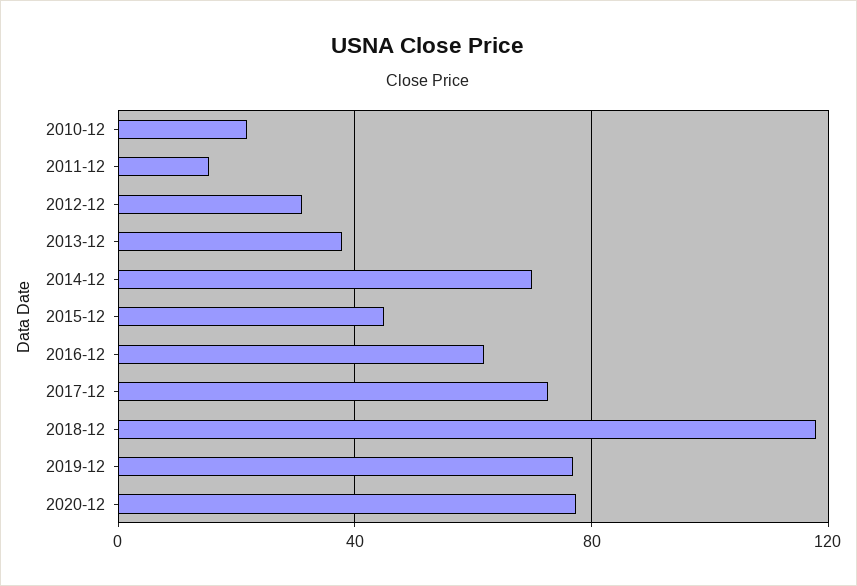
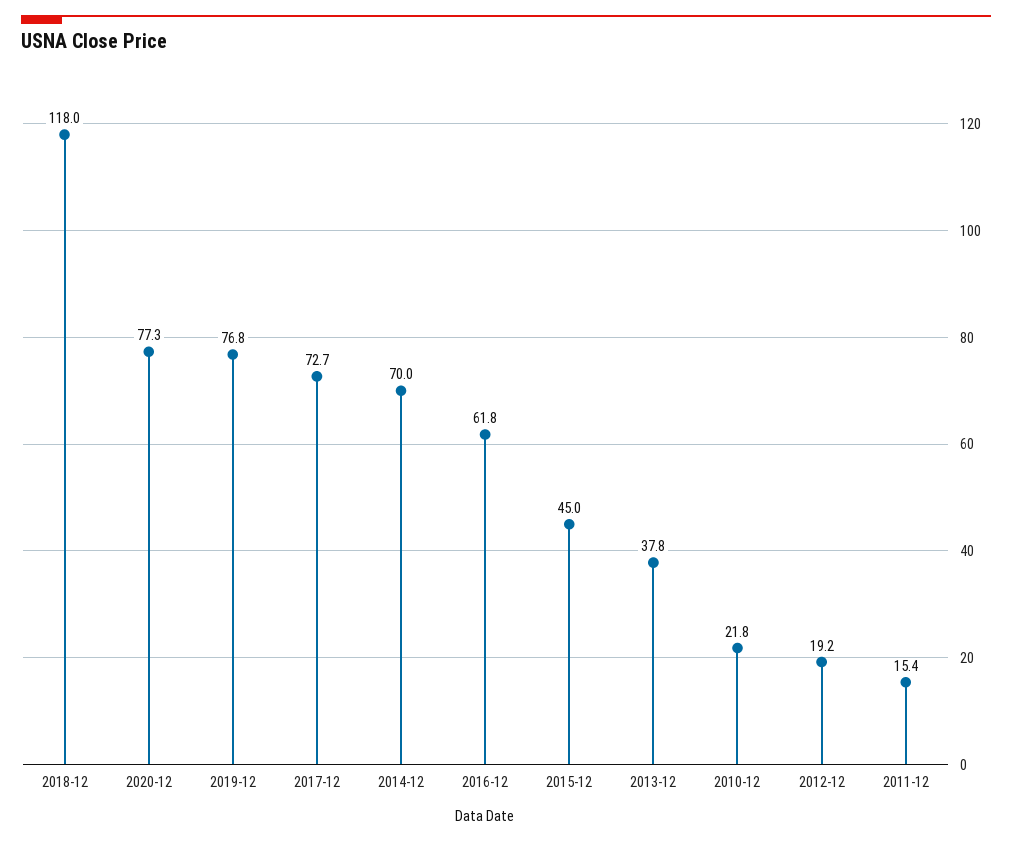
2012-12: 30 -> 19.2

